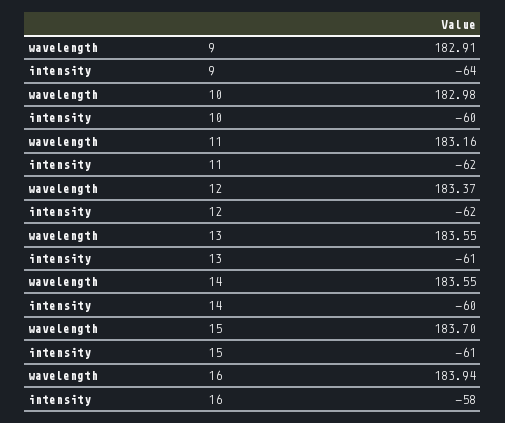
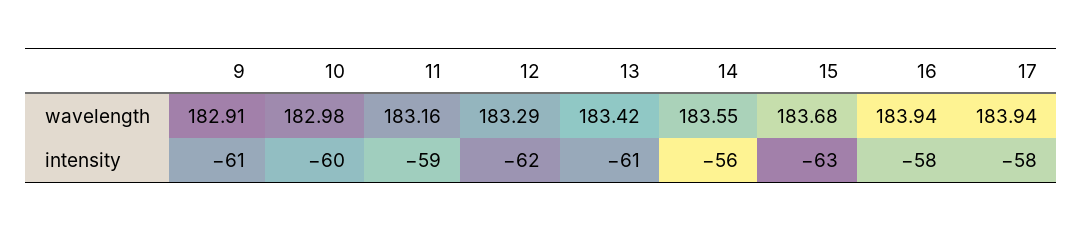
intensity, 9: -64 -> -61
intensity, 11: -62 -> -59
wavelength, 12: 183.37 -> 183.29
wavelength, 13: 183.55 -> 183.42
intensity, 14: -60 -> -56
wavelength, 15: 183.7 -> 183.68
intensity, 15: -61 -> -63
wavelength, 17: none -> 183.94
intensity, 17: none -> -58

